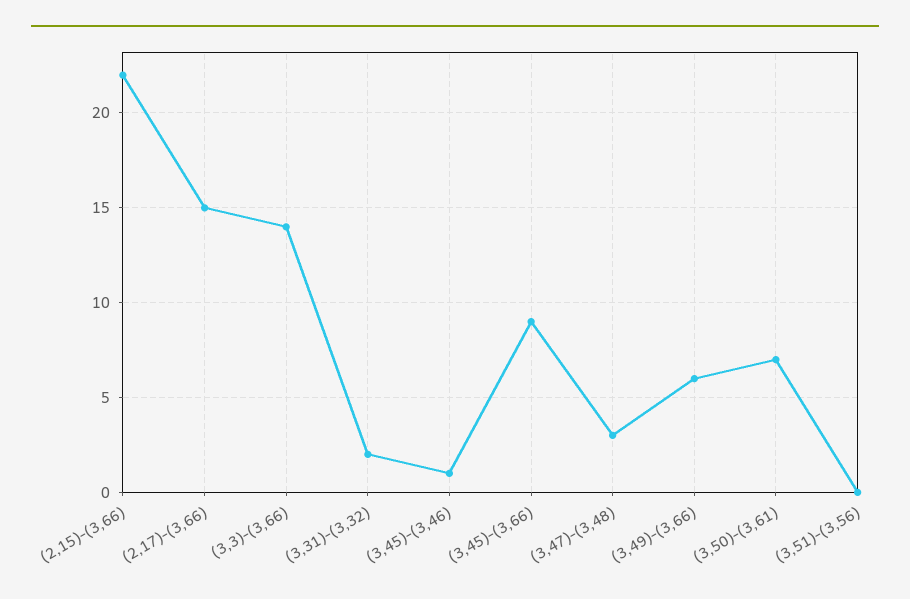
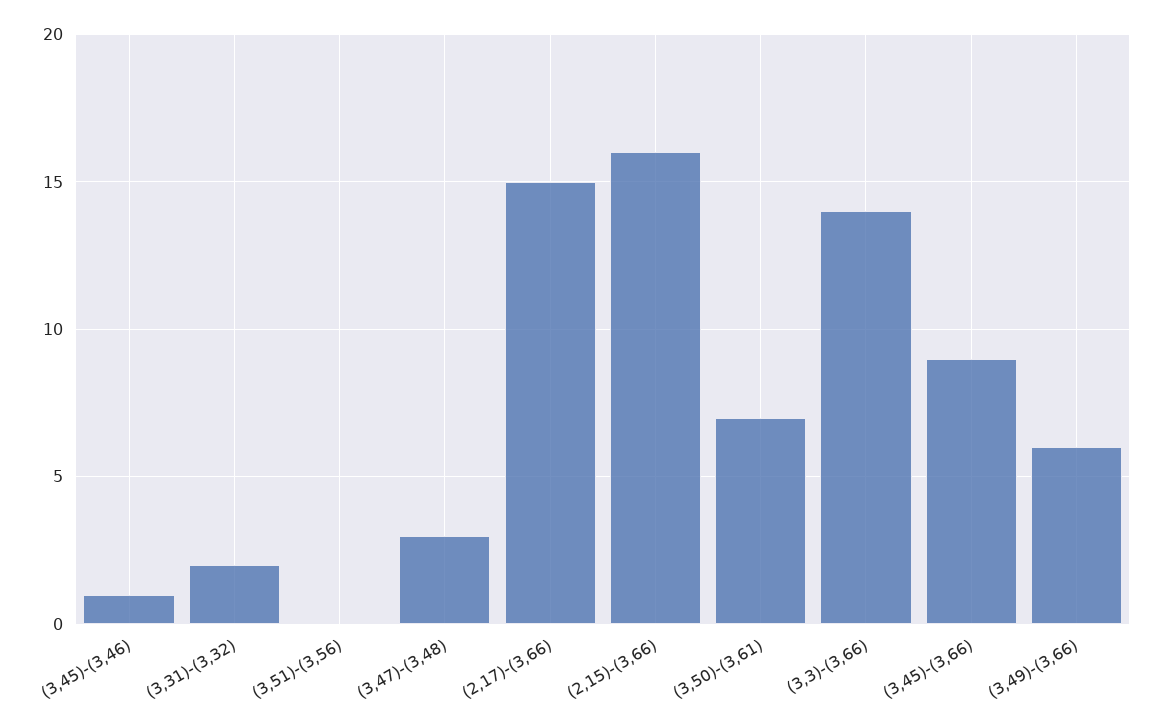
(2,15)-(3,66): 22 -> 16

